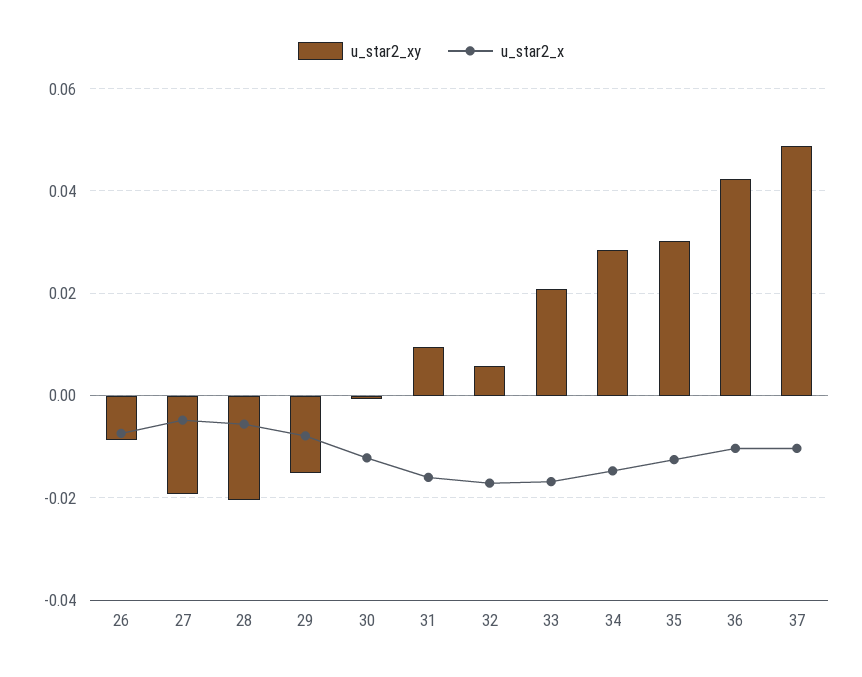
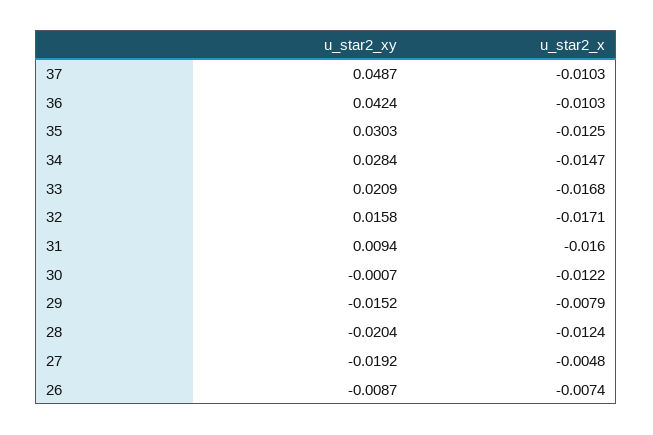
u_star2_x, 28: -0.006 -> -0.0124
u_star2_xy, 32: 0.006 -> 0.0158

